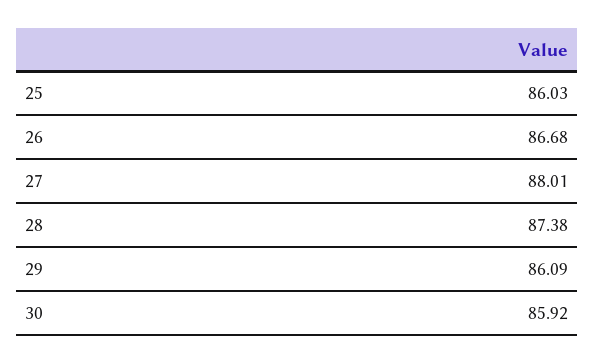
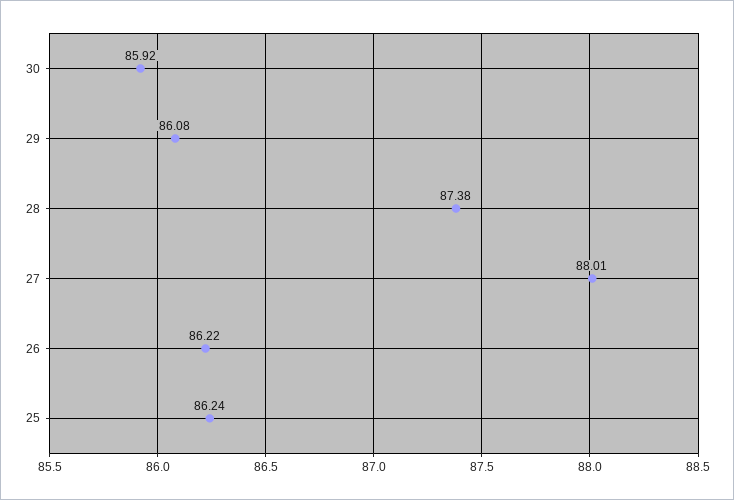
25: 86.03 -> 86.24
26: 86.68 -> 86.22
29: 86.09 -> 86.08

